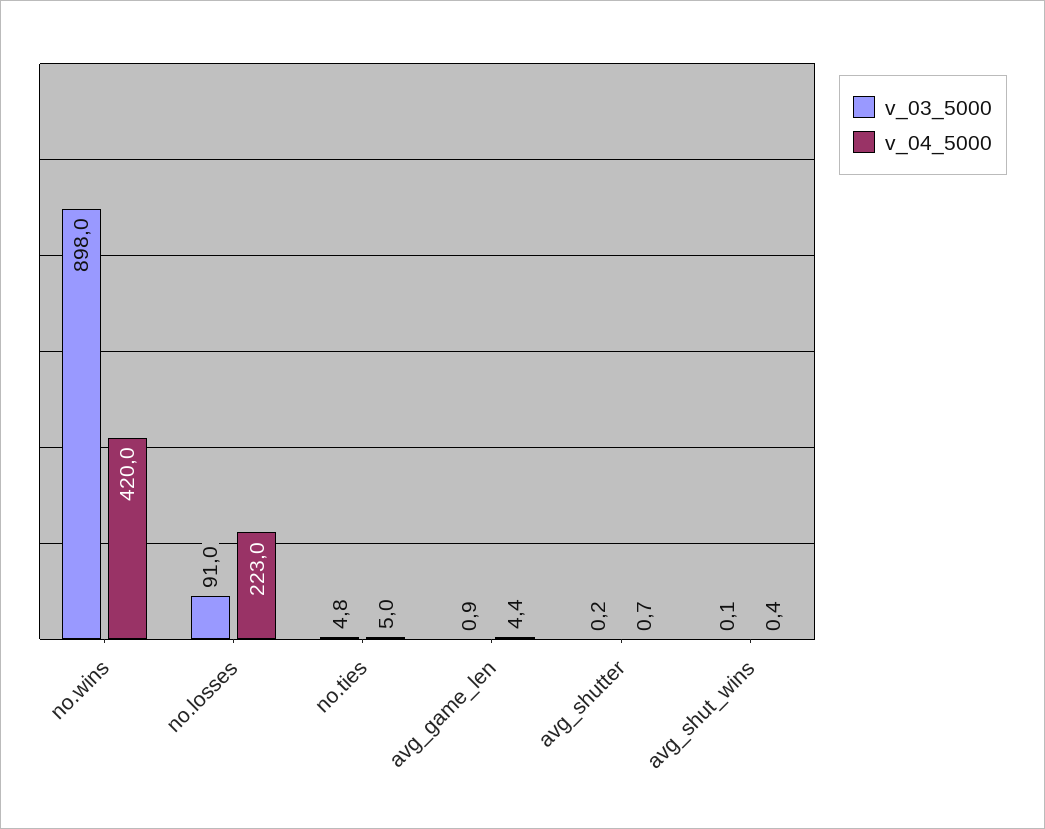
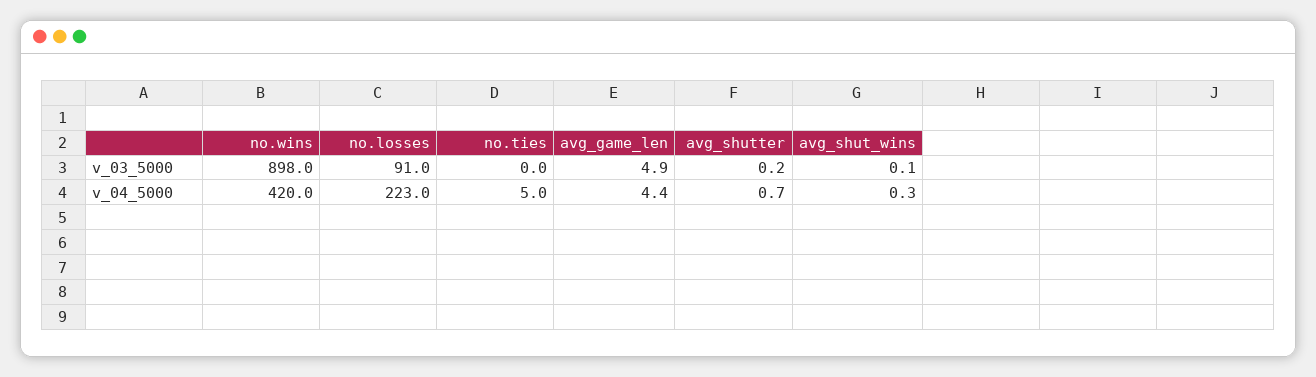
v_03_5000, no.ties: 4.8 -> 0
v_03_5000, avg_game_len: 0.9 -> 4.9
v_04_5000, avg_shut_wins: 0.4 -> 0.3

